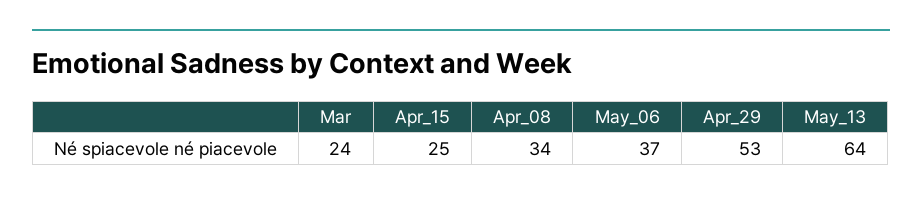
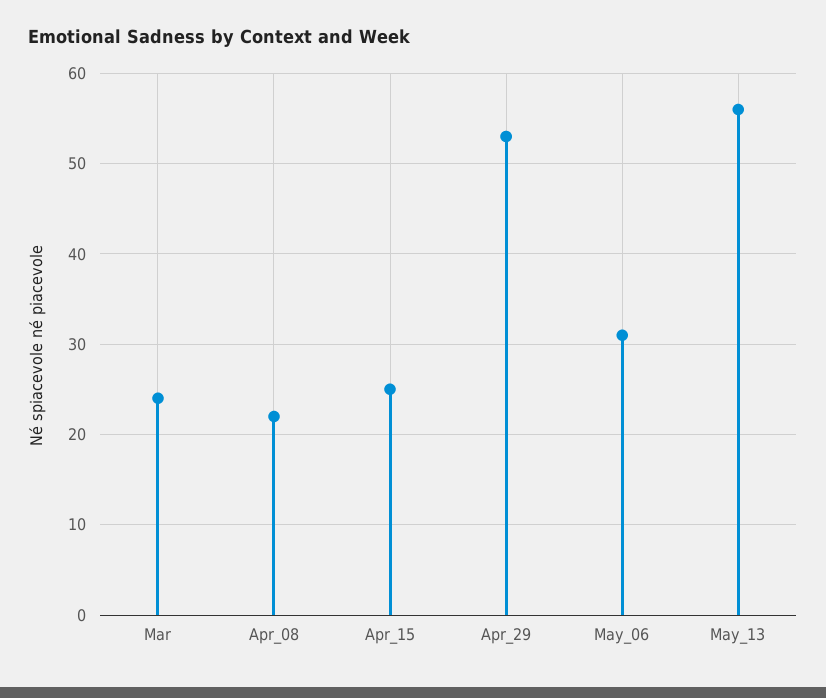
Apr_08: 34 -> 22
May_06: 37 -> 31
May_13: 64 -> 56

